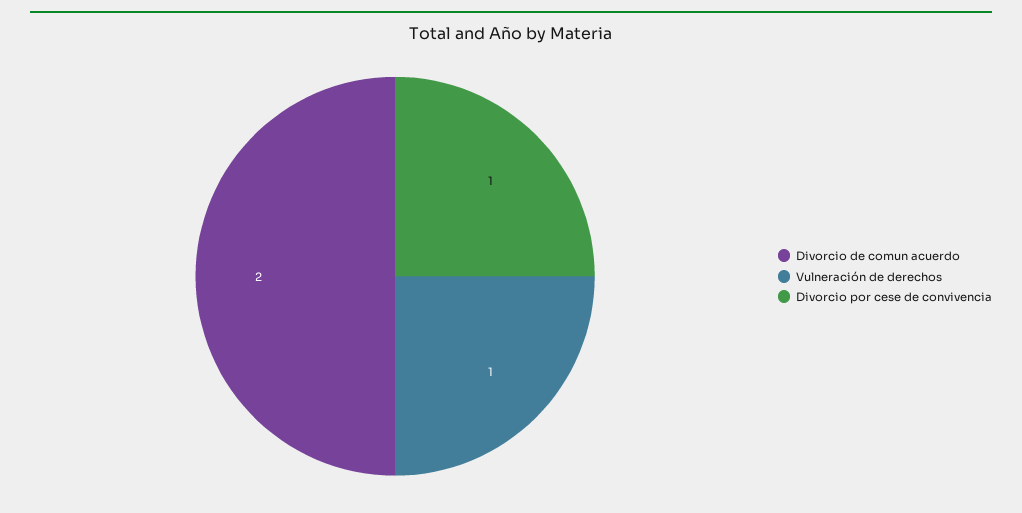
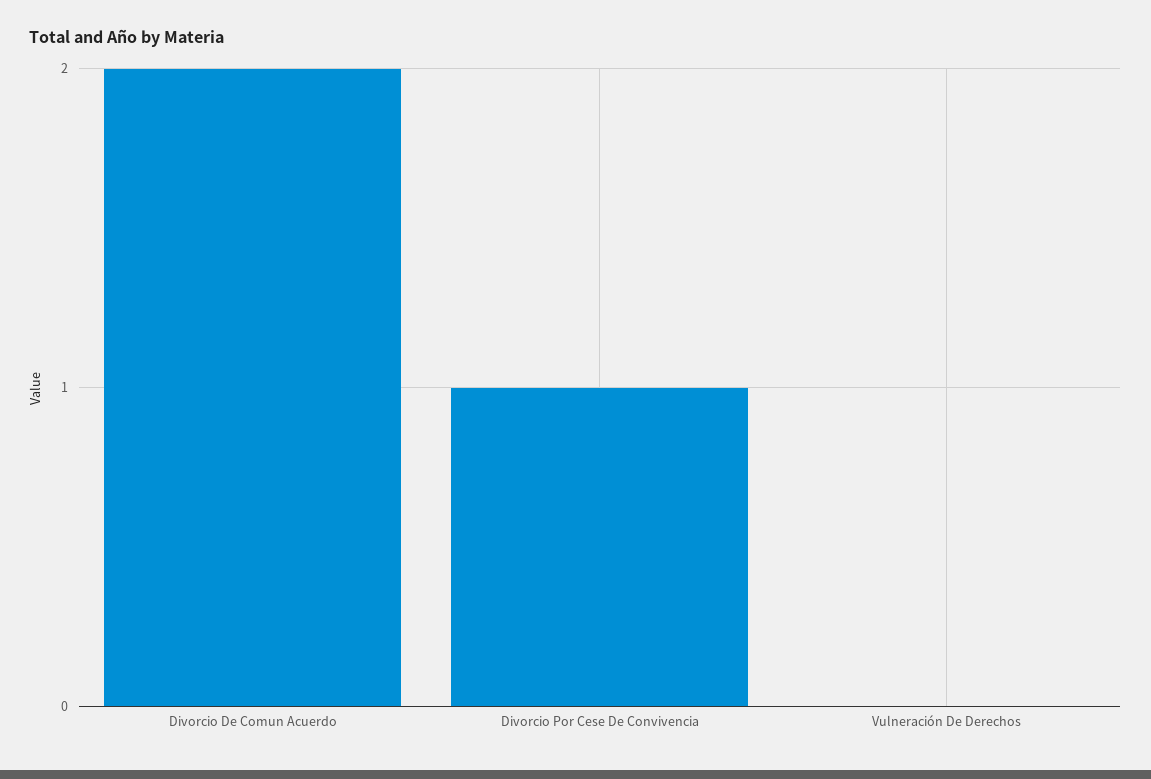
Vulneración de derechos: 1 -> 0

